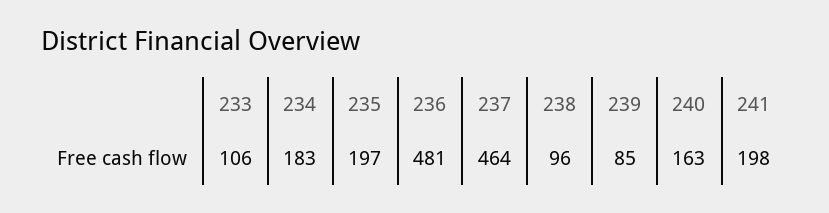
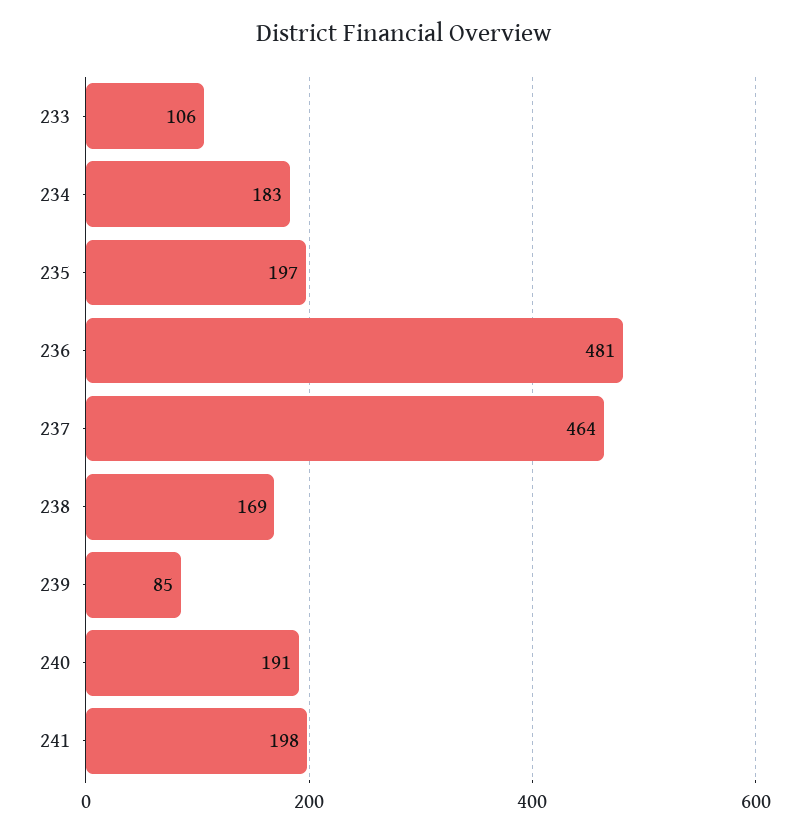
238: 96 -> 169
240: 163 -> 191

